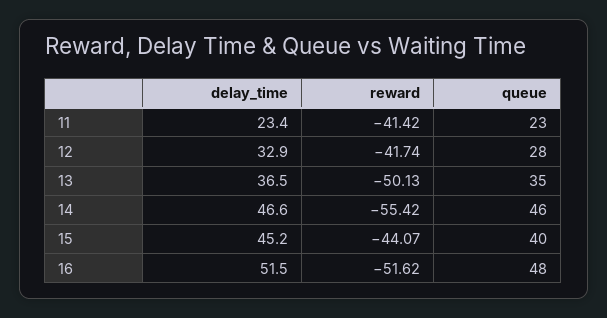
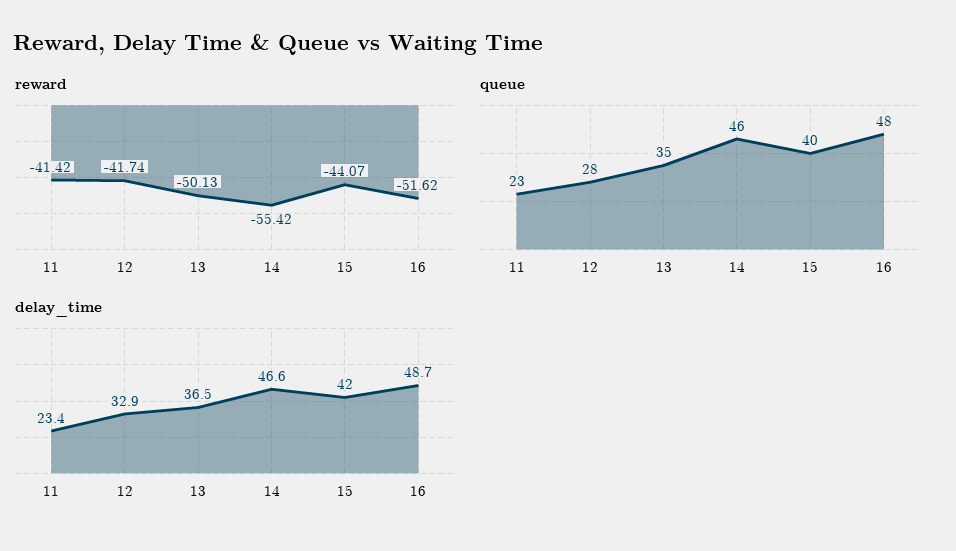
delay_time, 15: 45.2 -> 42
delay_time, 16: 51.5 -> 48.7

